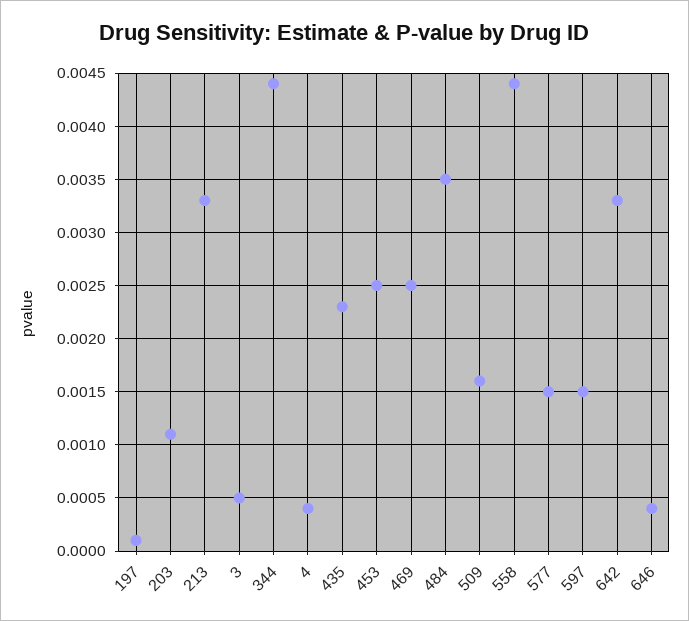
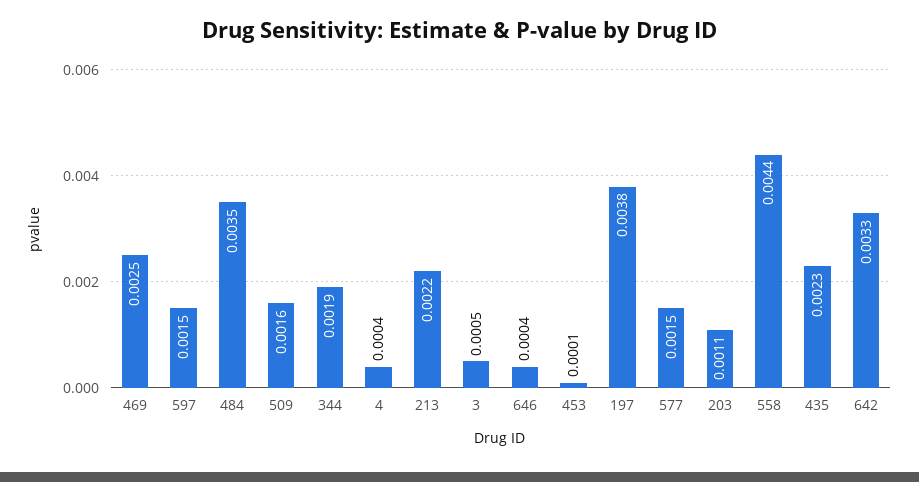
197: 0.0001 -> 0.0038
213: 0.0033 -> 0.0022
344: 0.0044 -> 0.0019
453: 0.0025 -> 0.0001

